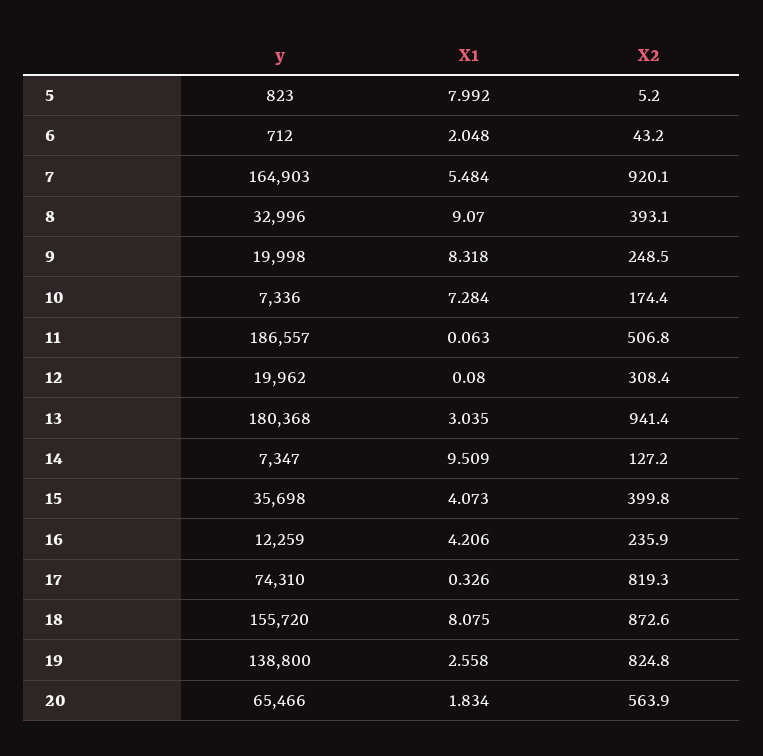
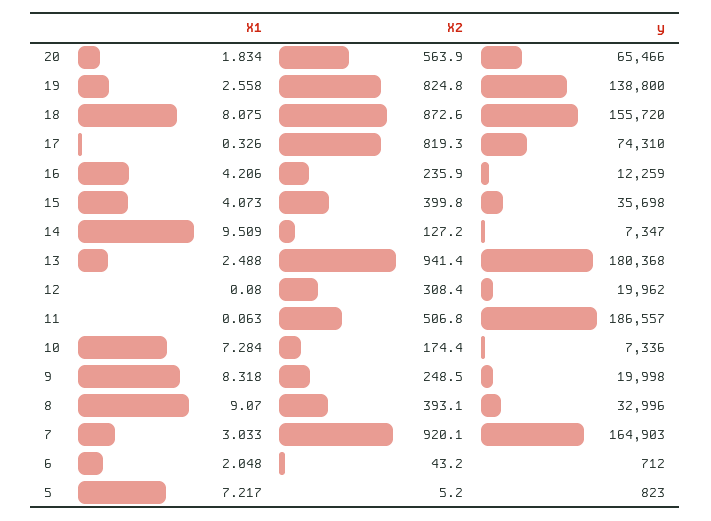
X1, 5: 7.992 -> 7.217
X1, 7: 5.484 -> 3.033
X1, 13: 3.035 -> 2.488

